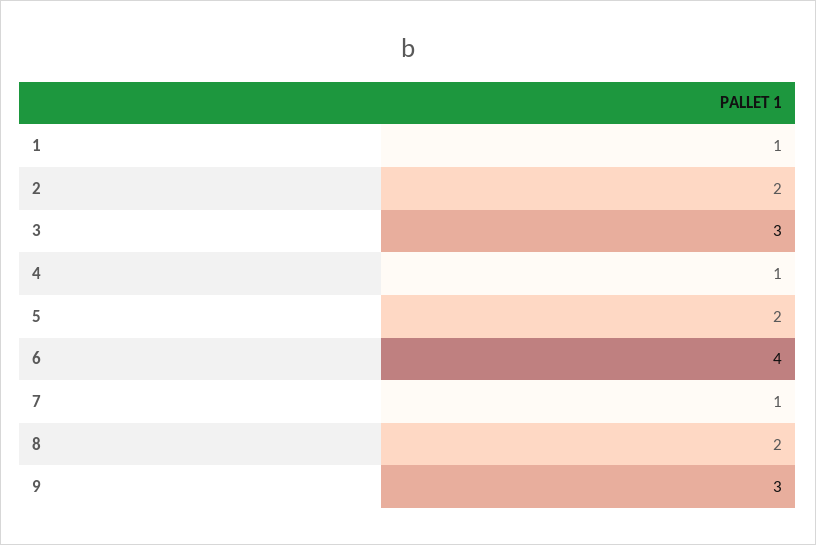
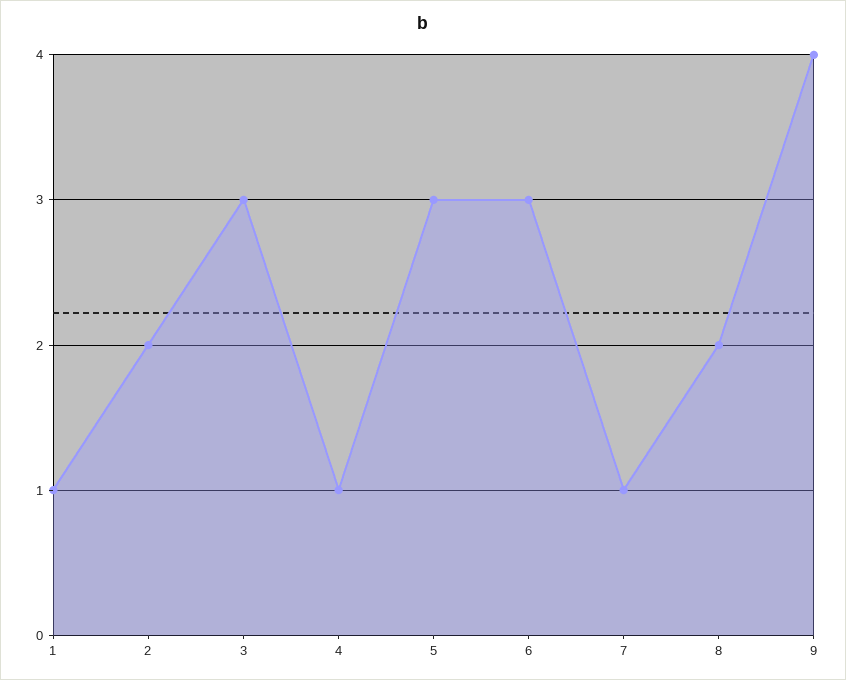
5: 2 -> 3
6: 4 -> 3
9: 3 -> 4

